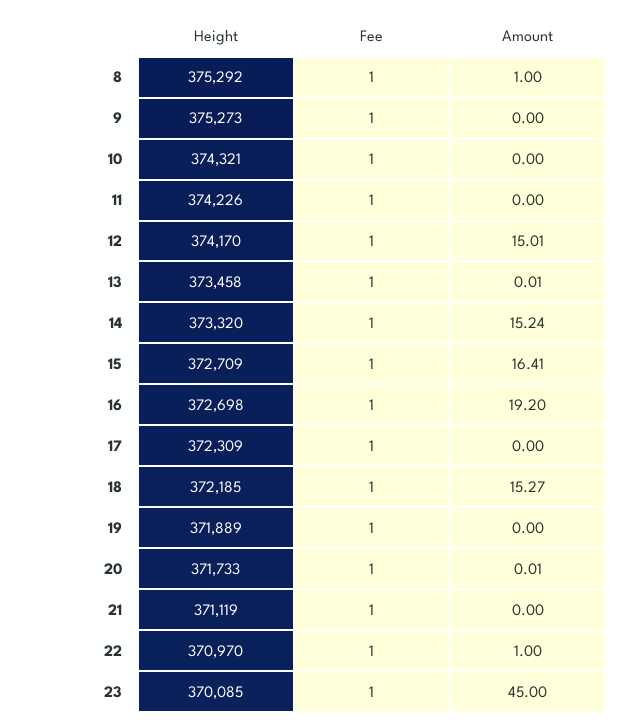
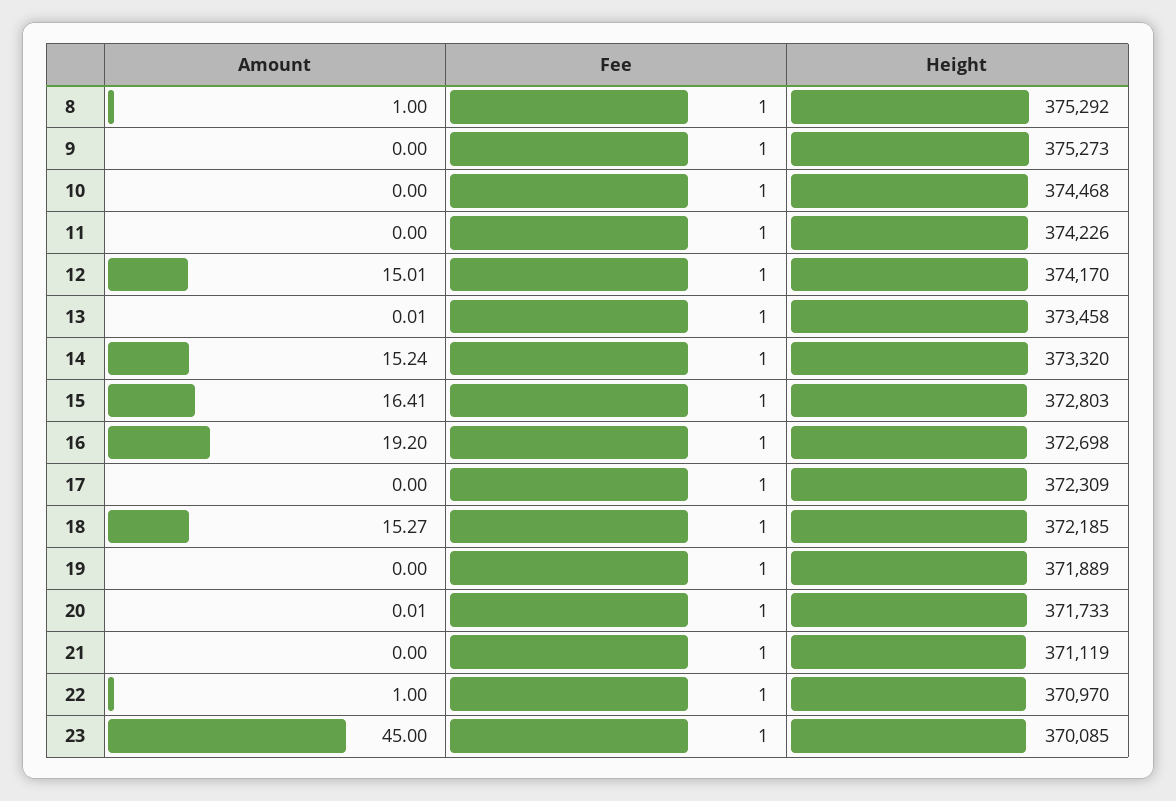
Height, 10: 374321 -> 374468
Height, 15: 372709 -> 372803

